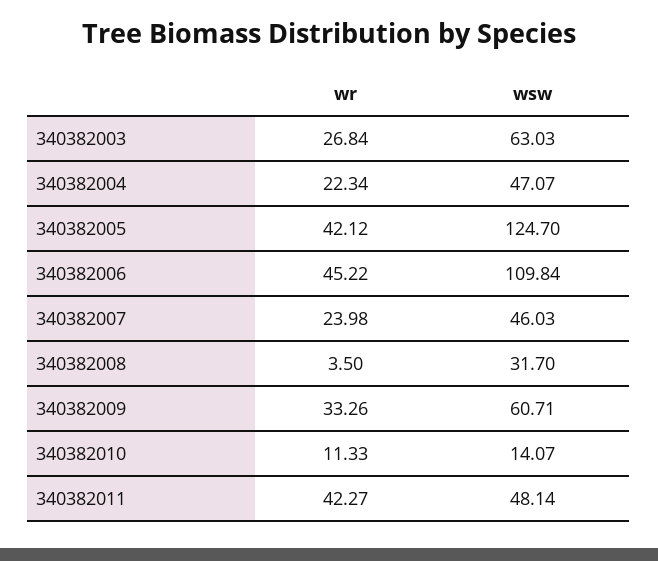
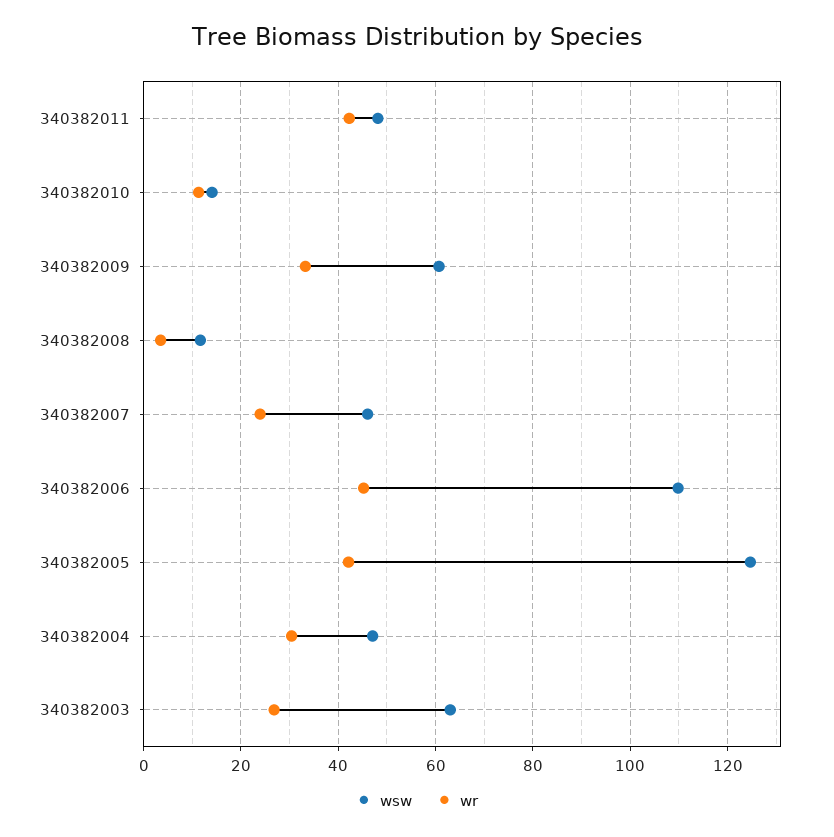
wr, 340382004: 22.34 -> 30
wsw, 340382008: 31.7 -> 12

